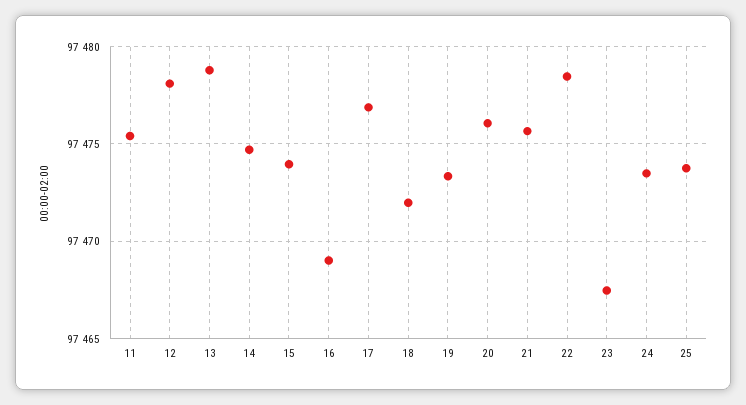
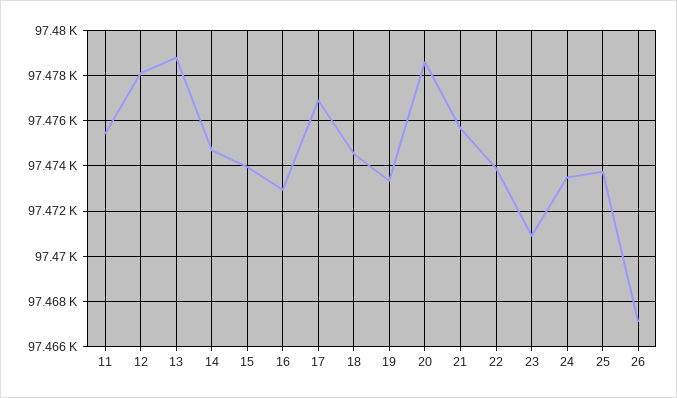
16: 97469 -> 97473
18: 97472 -> 97474.5
20: 97476 -> 97478.5
22: 97478.5 -> 97474
23: 97467.5 -> 97471
26: none -> 97467

